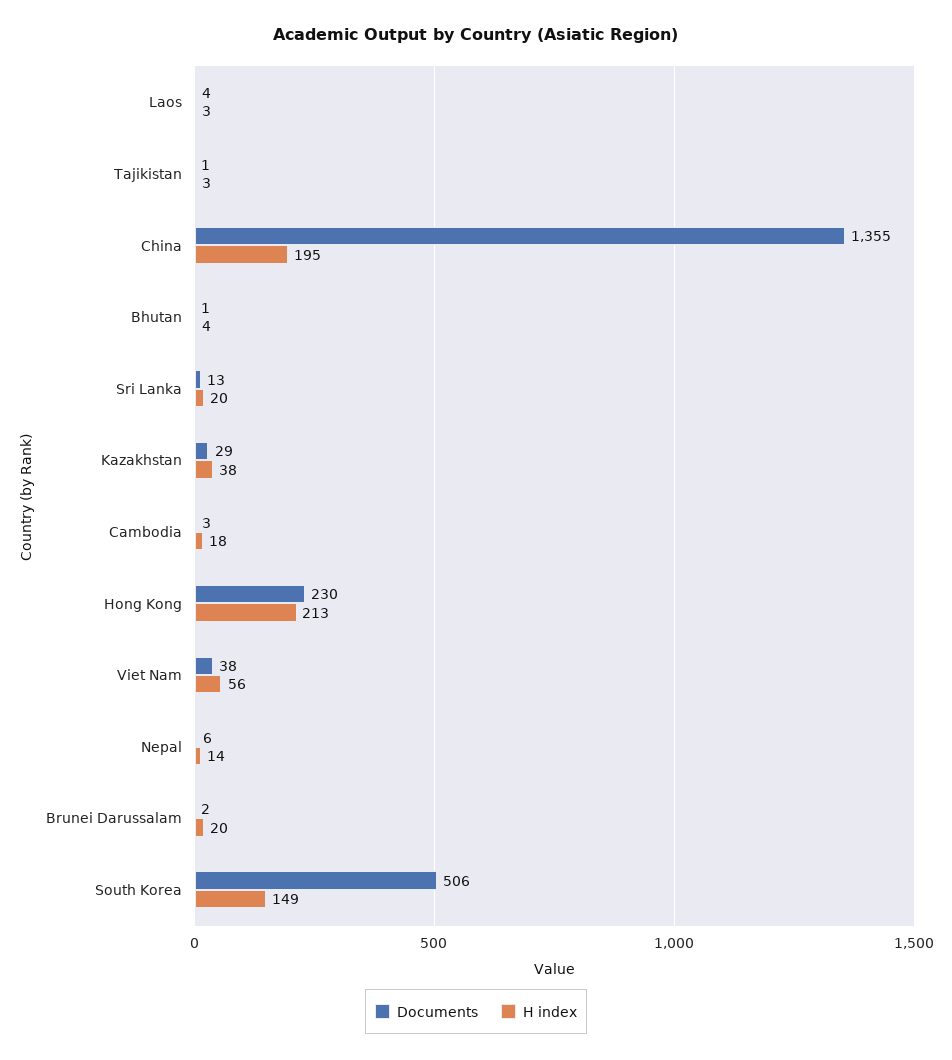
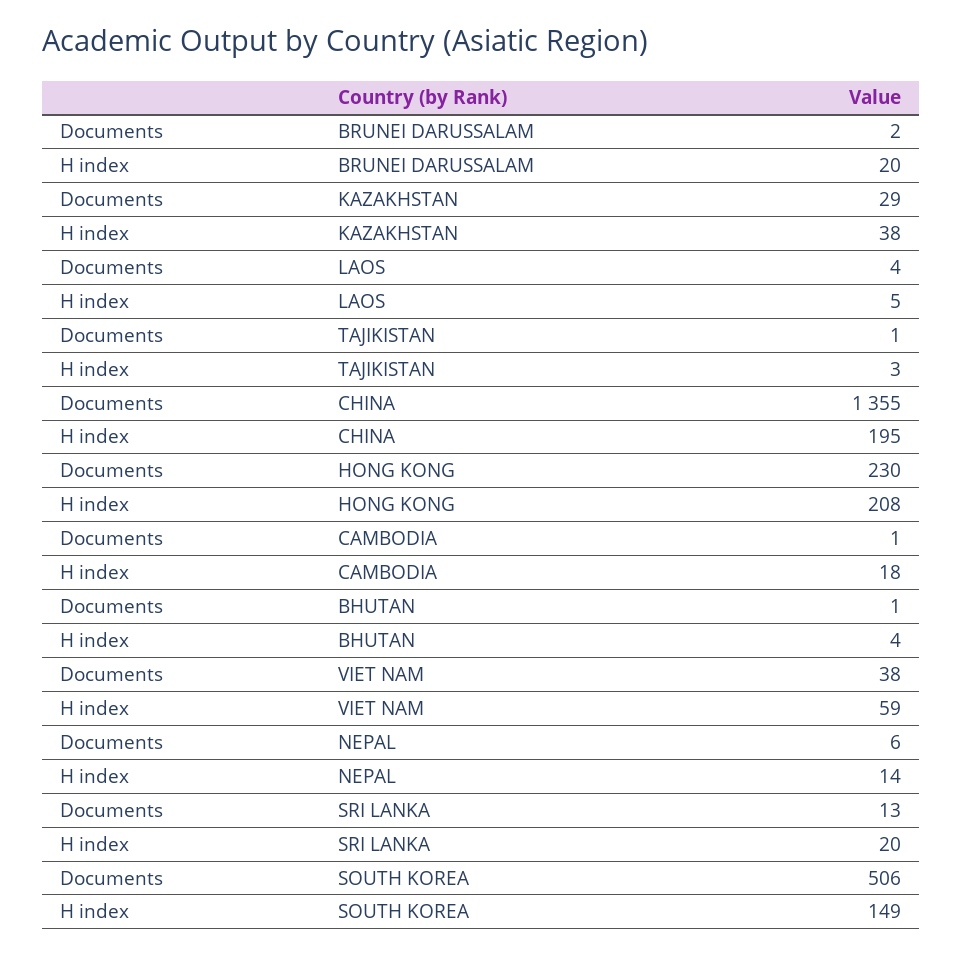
H index, Laos: 3 -> 5
Documents, Cambodia: 3 -> 1
H index, Hong Kong: 213 -> 208
H index, Viet Nam: 56 -> 59

